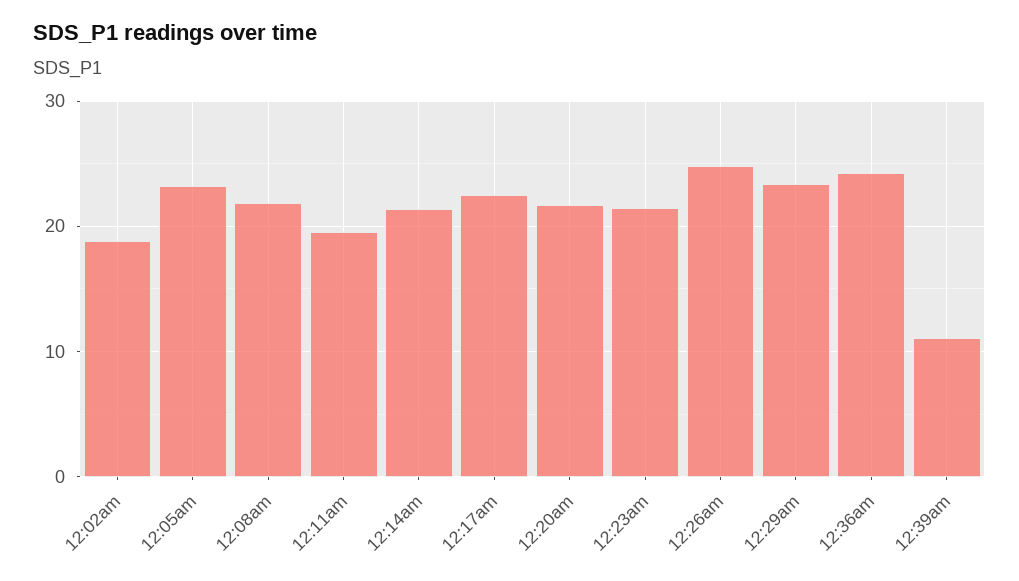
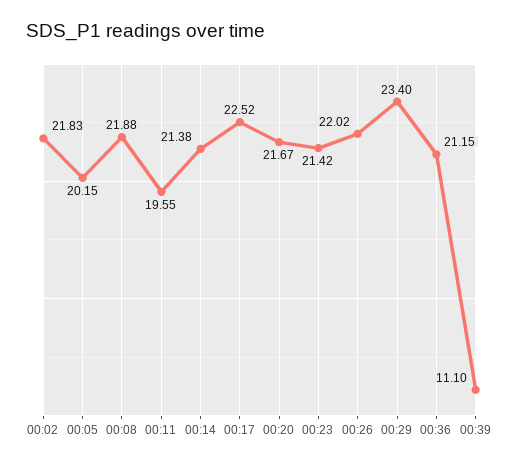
12:02am: 19 -> 21.83
12:05am: 23 -> 20.15
12:26am: 25 -> 22.02
12:36am: 24 -> 21.15

